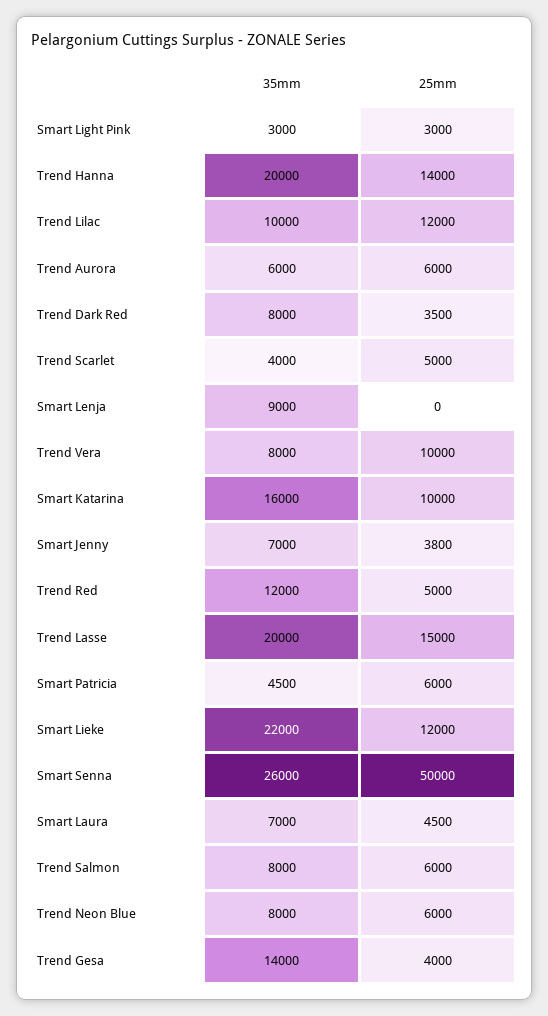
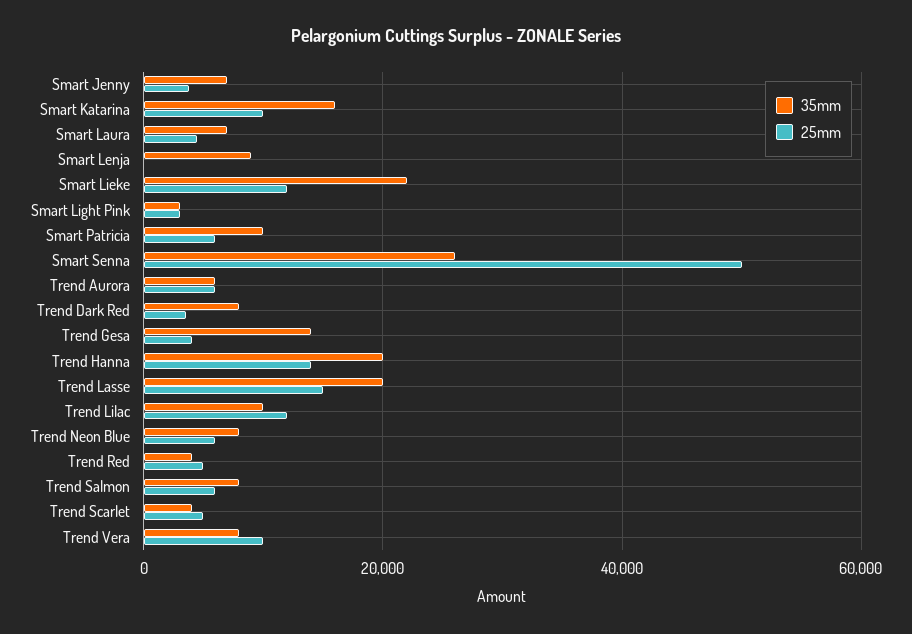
35mm, Trend Red: 12000 -> 4000
35mm, Smart Patricia: 4500 -> 10000

